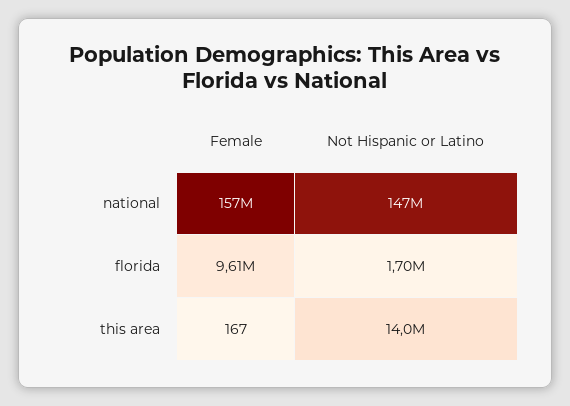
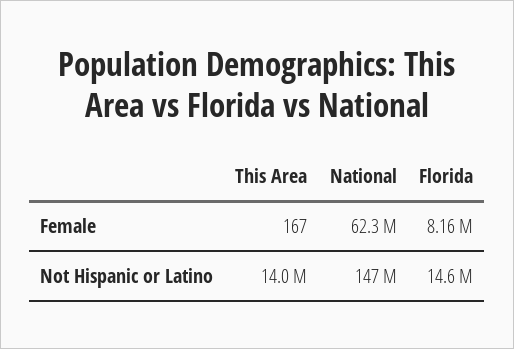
Female, national: 157000000 -> 62300000
Female, florida: 9610000 -> 8160000
Not Hispanic or Latino, florida: 1700000 -> 14600000

